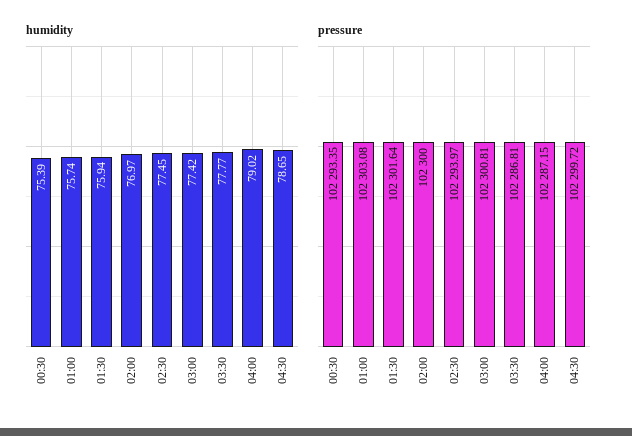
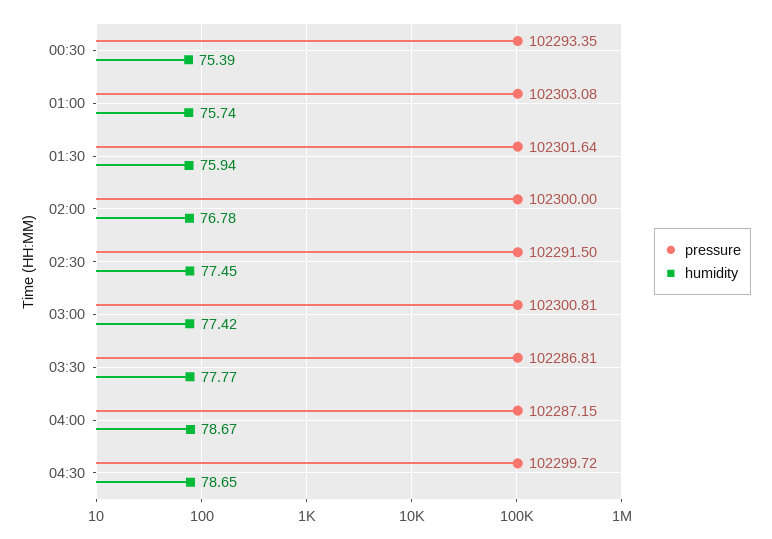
humidity, 02:00: 76.97 -> 76.78
humidity, 04:00: 79.02 -> 78.67
pressure, 02:30: 102293.97 -> 102291.5

